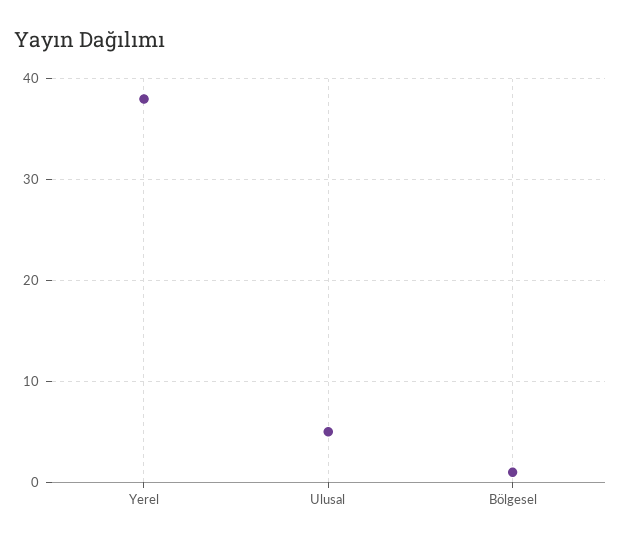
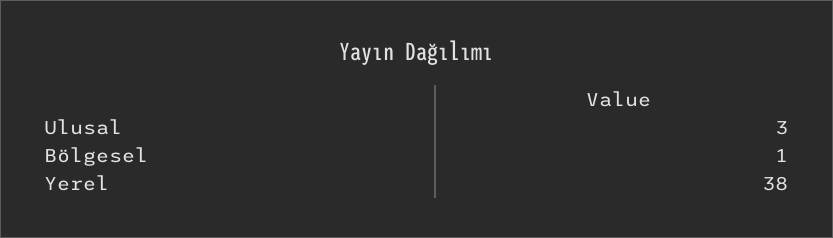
Ulusal: 5 -> 3

